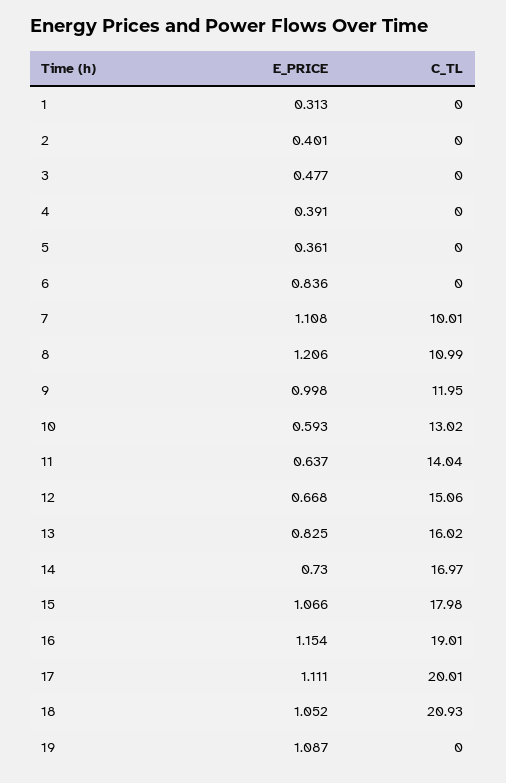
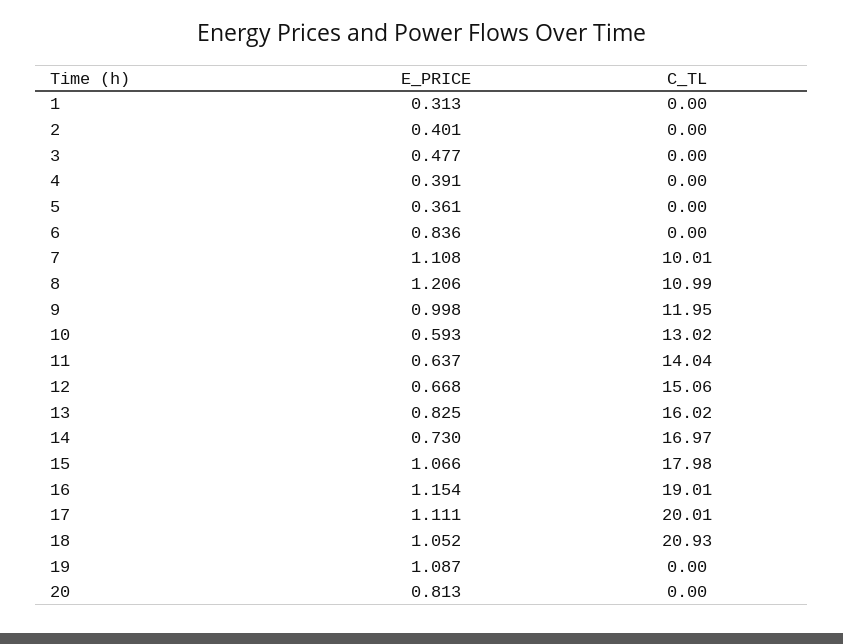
E_PRICE, 20: none -> 0.813
C_TL, 20: none -> 0

